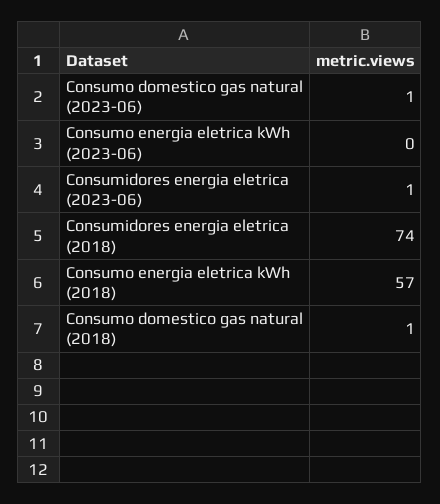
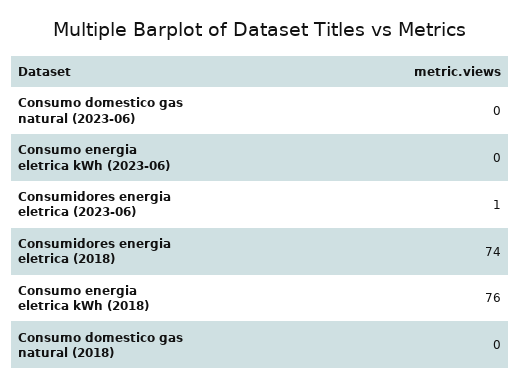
Consumo domestico gas natural (2023-06): 1 -> 0
Consumo energia eletrica kWh (2018): 57 -> 76
Consumo domestico gas natural (2018): 1 -> 0

